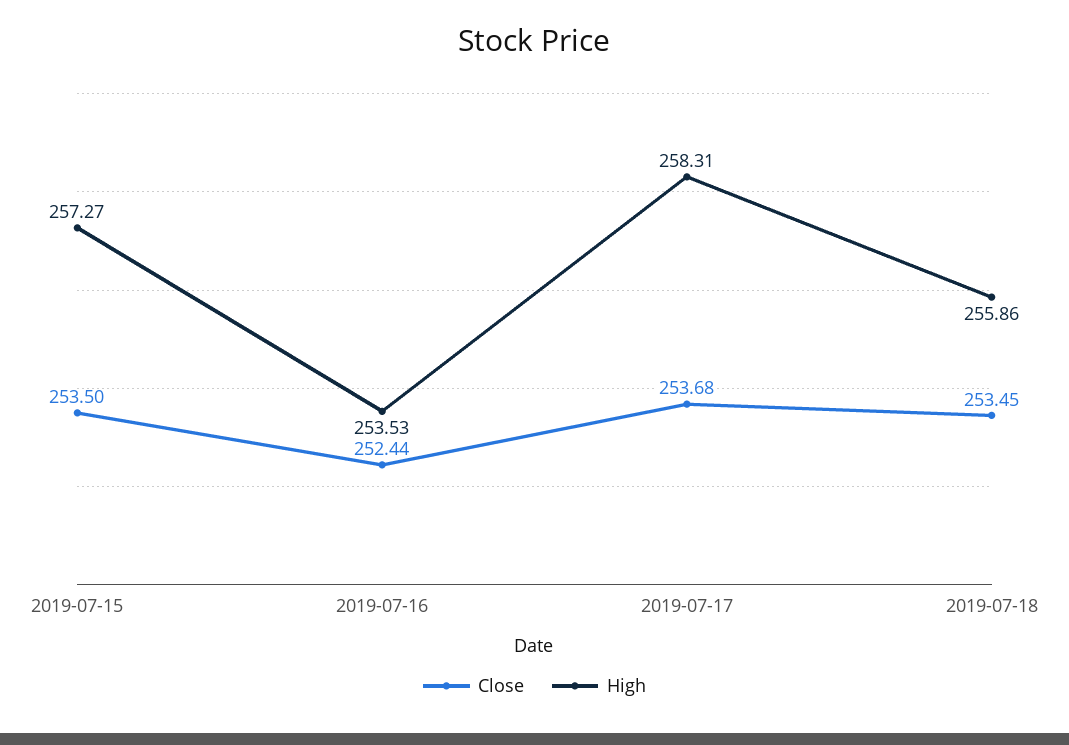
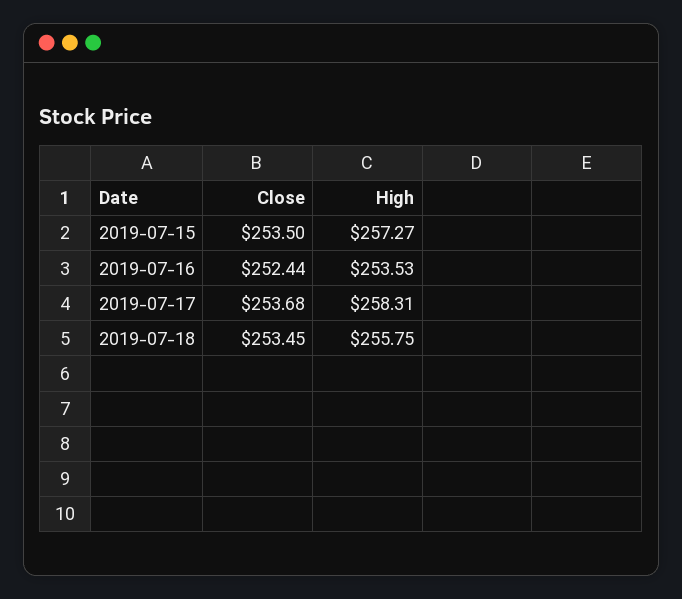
High, 2019-07-18: 255.86 -> 255.75

